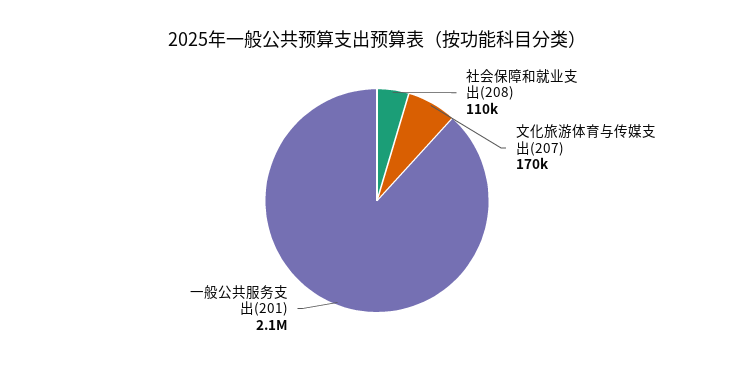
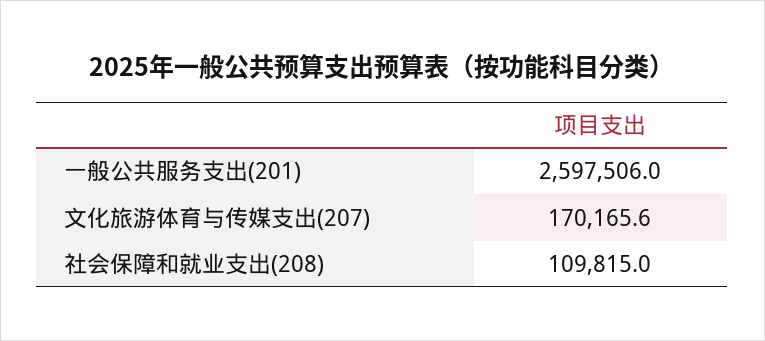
一般公共服务支出(201): 2100000 -> 2597506

